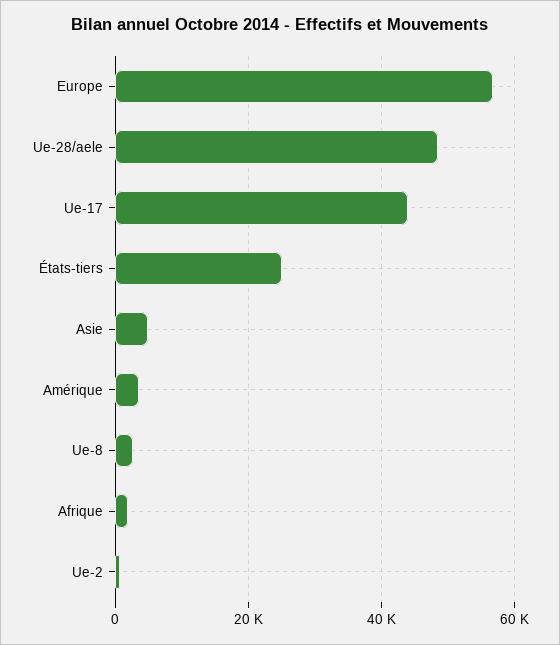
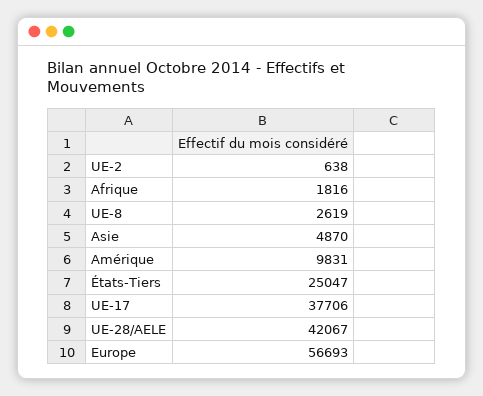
Ue-28/aele: 48000 -> 42067
Ue-17: 44000 -> 37706
Amérique: 4000 -> 9831

